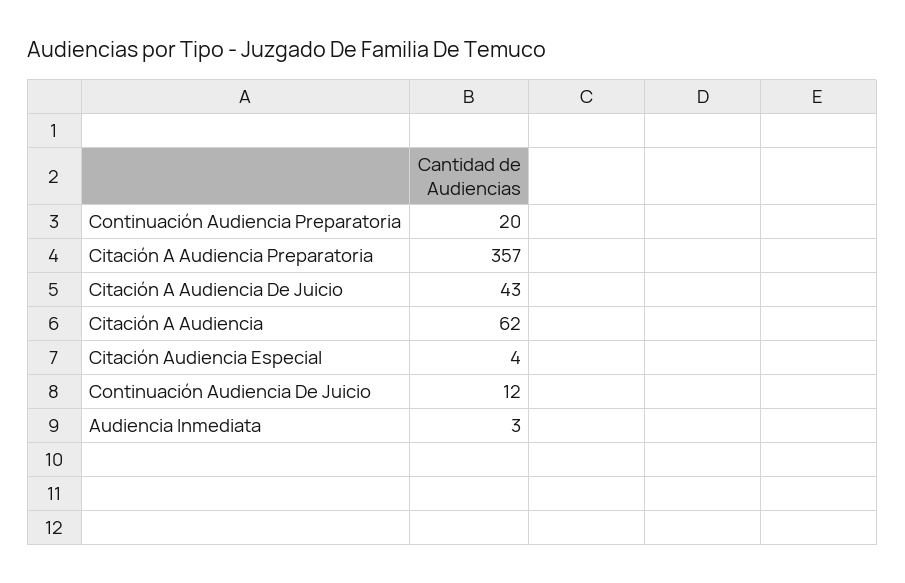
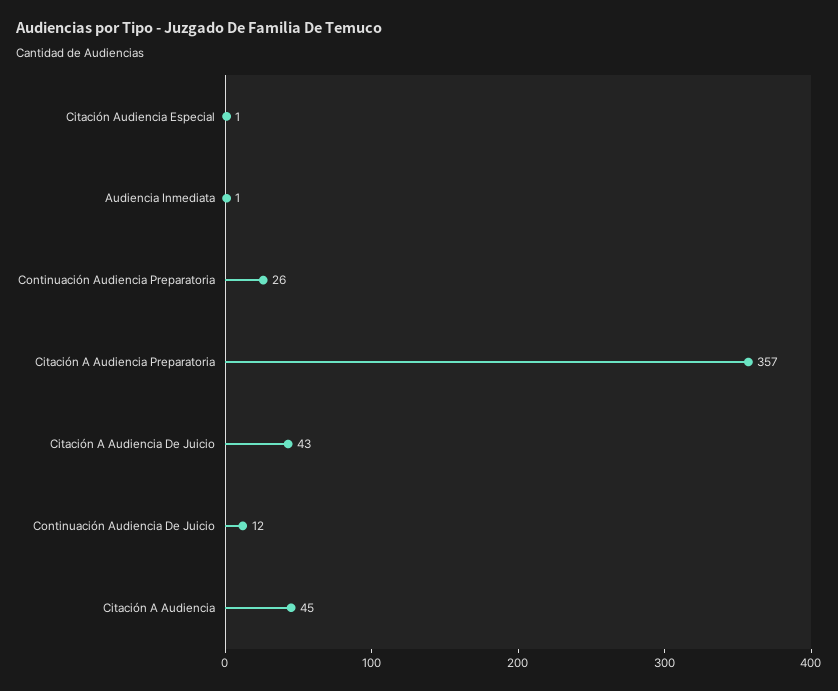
Continuación Audiencia Preparatoria: 20 -> 26
Citación A Audiencia: 62 -> 45
Citación Audiencia Especial: 4 -> 1
Audiencia Inmediata: 3 -> 1

